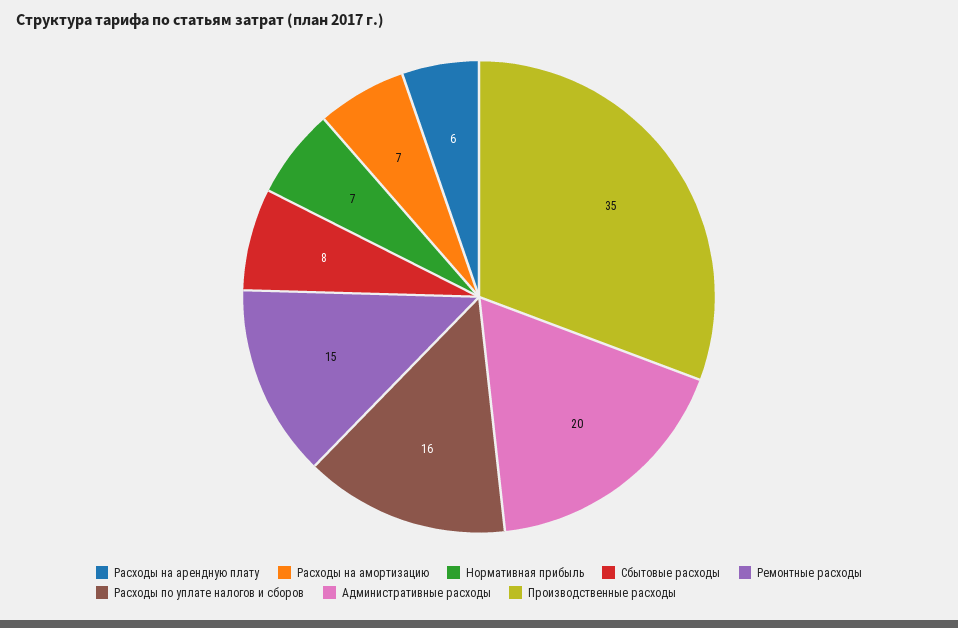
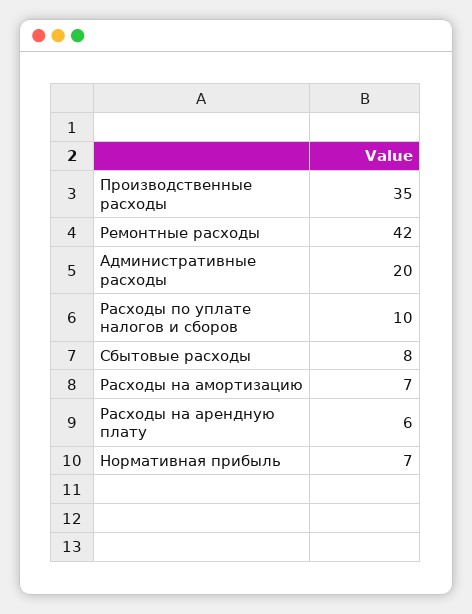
Ремонтные расходы: 15 -> 42
Расходы по уплате налогов и сборов: 16 -> 10

